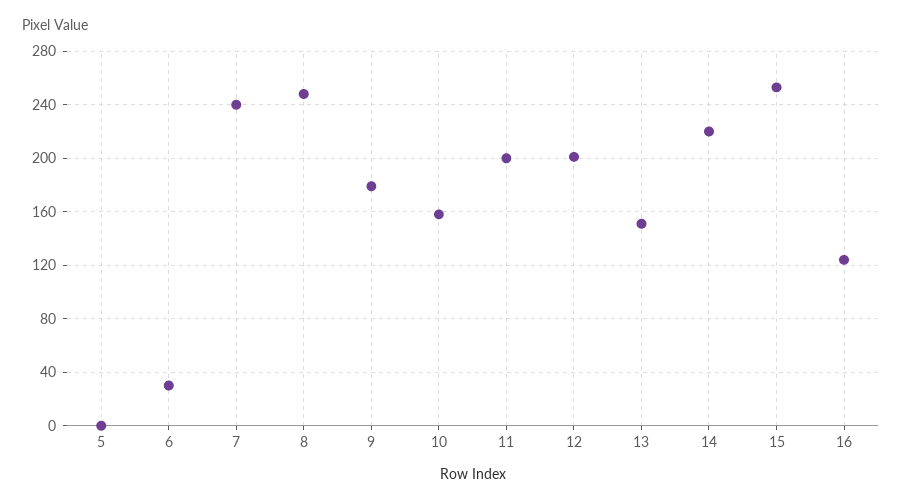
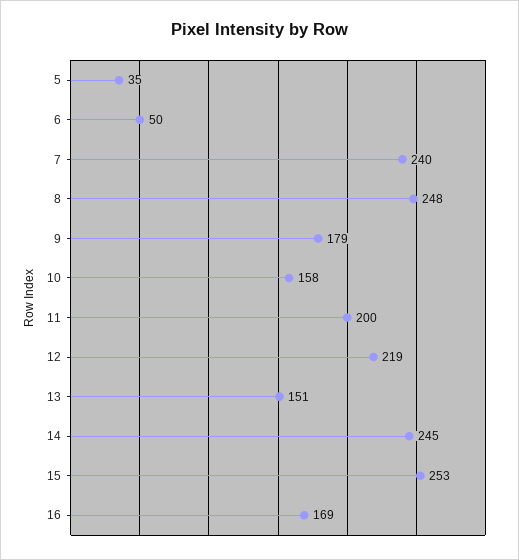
5: 0 -> 35
6: 30 -> 50
12: 200 -> 219
14: 220 -> 245
16: 125 -> 169

